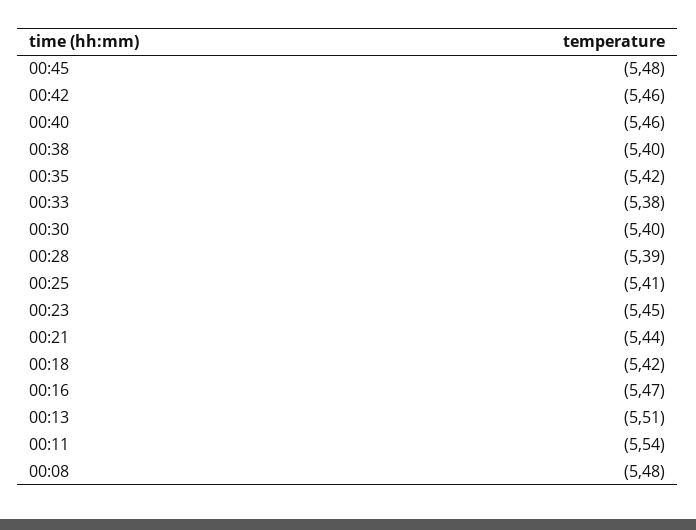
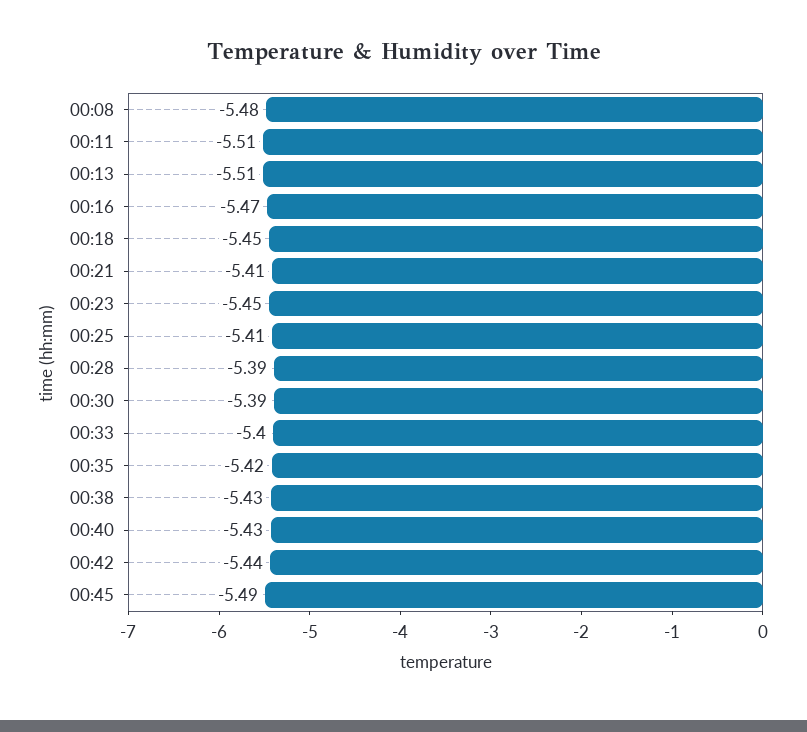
00:45: -5.48 -> -5.49
00:42: -5.46 -> -5.44
00:40: -5.46 -> -5.43
00:38: -5.4 -> -5.43
00:33: -5.38 -> -5.4
00:30: -5.4 -> -5.39
00:21: -5.44 -> -5.41
00:18: -5.42 -> -5.45
00:11: -5.54 -> -5.51

